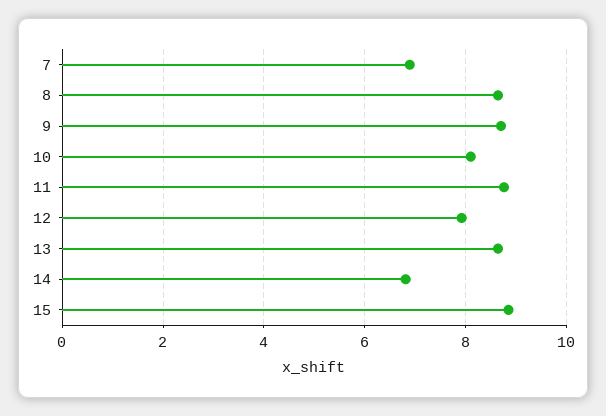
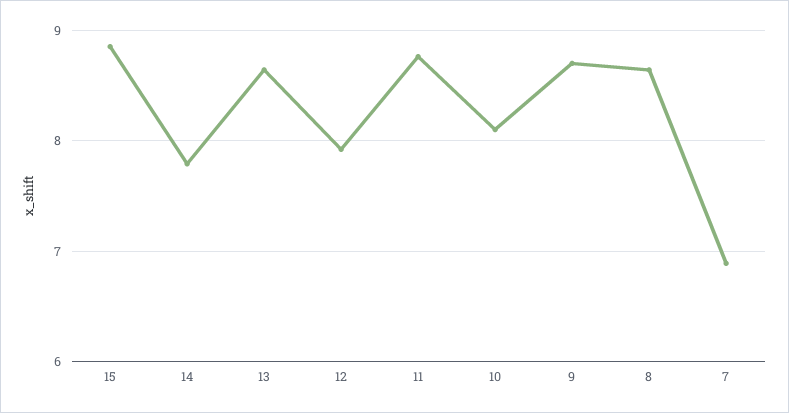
14: 6.8 -> 7.8

